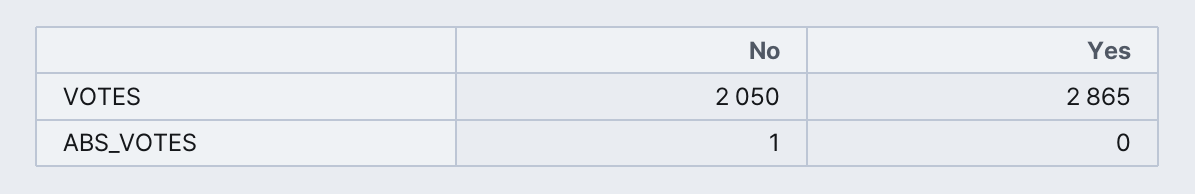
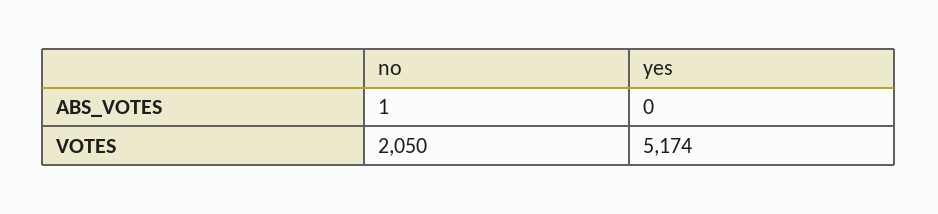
Yes, VOTES: 2865 -> 5174

